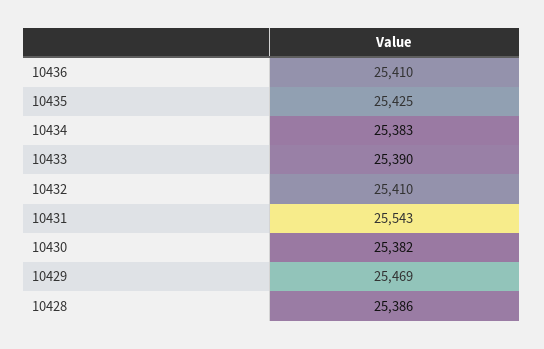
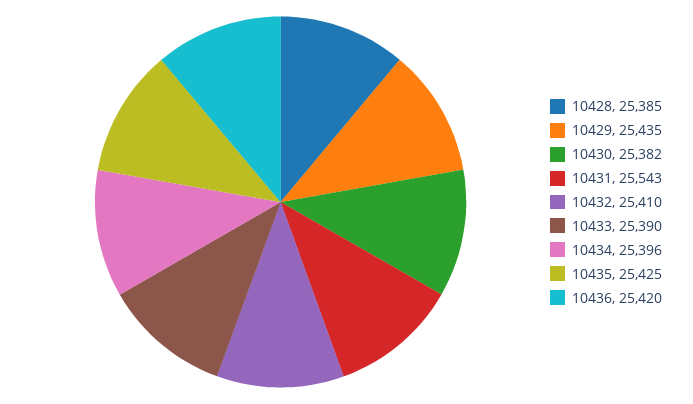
10436: 25410 -> 25420
10434: 25383 -> 25396
10429: 25469 -> 25435
10428: 25386 -> 25385

